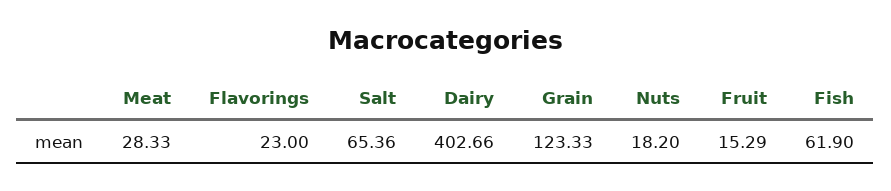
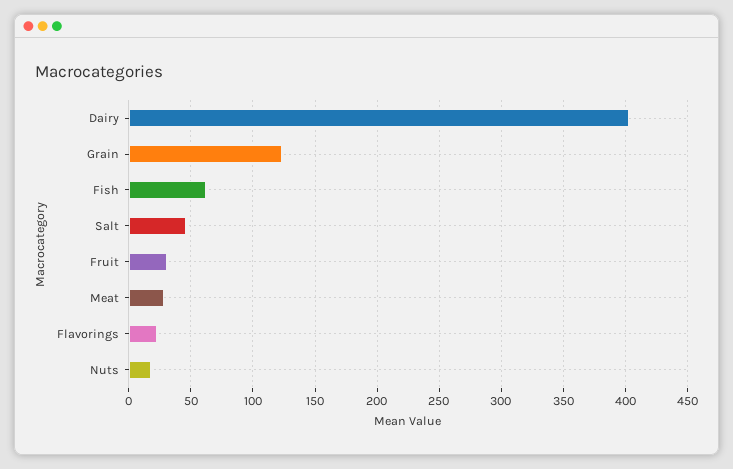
Salt: 65.36 -> 45
Fruit: 15.29 -> 30

